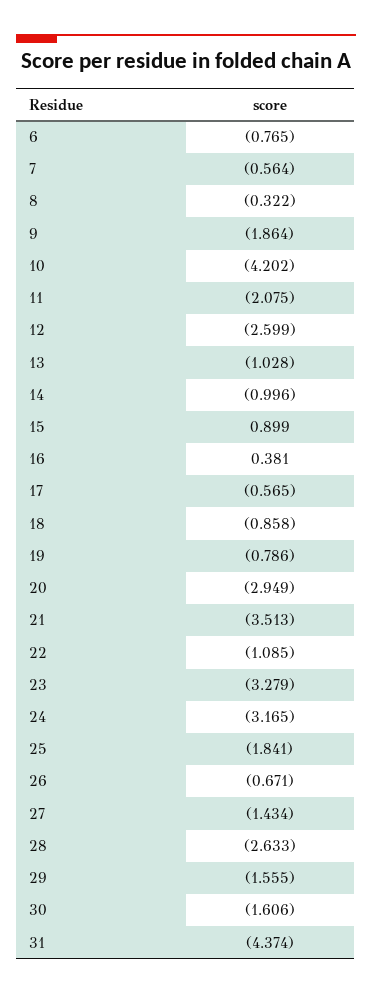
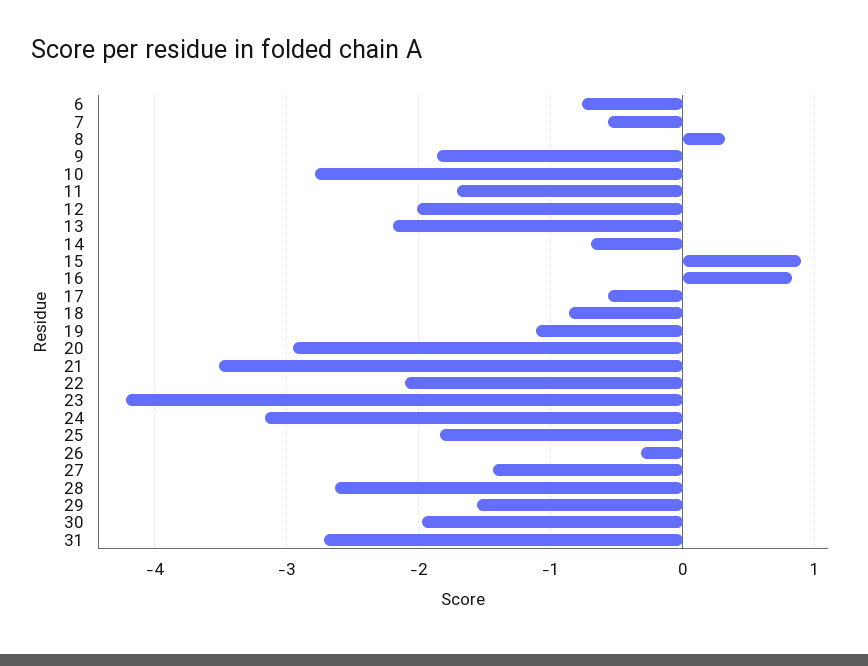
8: -0.322 -> 0.3
10: -4.202 -> -2.8
11: -2.075 -> -1.7
12: -2.599 -> -2
13: -1.028 -> -2.2
14: -0.996 -> -0.7
16: 0.381 -> 0.8
19: -0.786 -> -1.1
22: -1.085 -> -2.1
23: -3.279 -> -4.2
26: -0.671 -> -0.3
30: -1.606 -> -2
31: -4.374 -> -2.7

